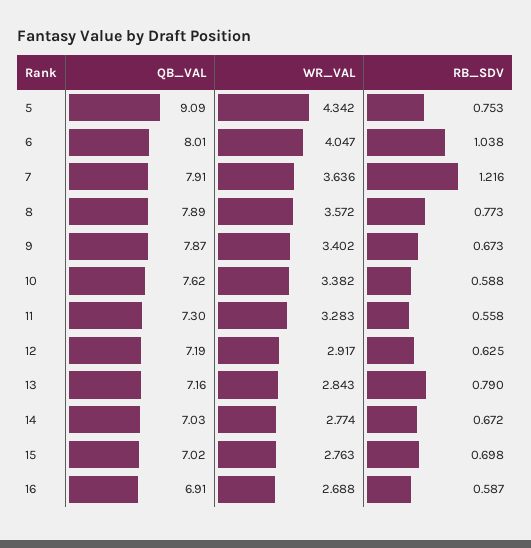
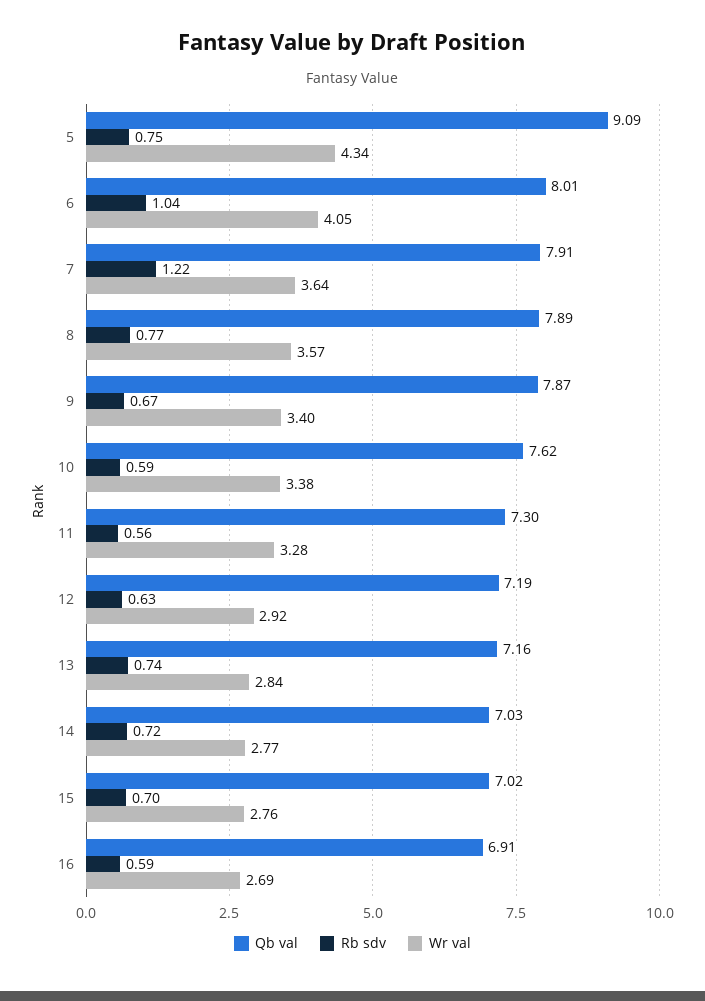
RB_SDV, 13: 0.79 -> 0.74
RB_SDV, 14: 0.672 -> 0.72

